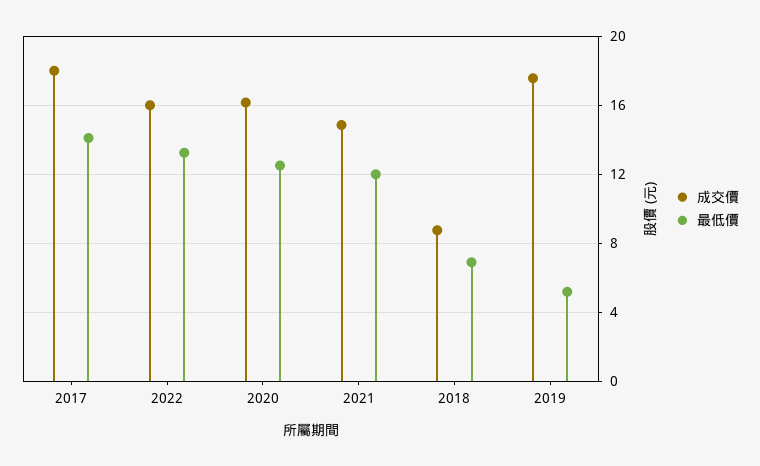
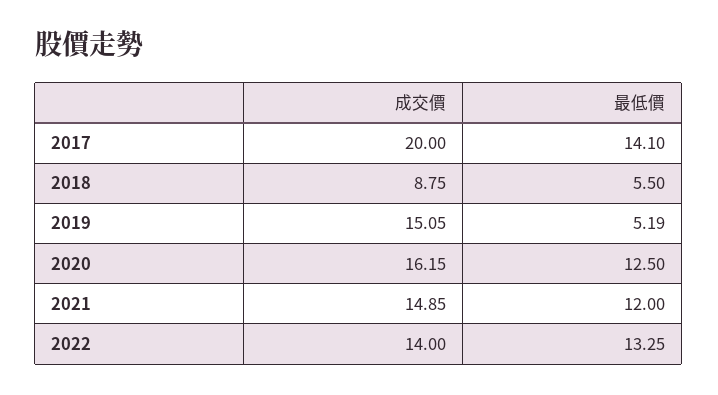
成交價, 2017: 18 -> 20
成交價, 2022: 16 -> 14
最低價, 2018: 7 -> 5.5
成交價, 2019: 17.5 -> 15.05

